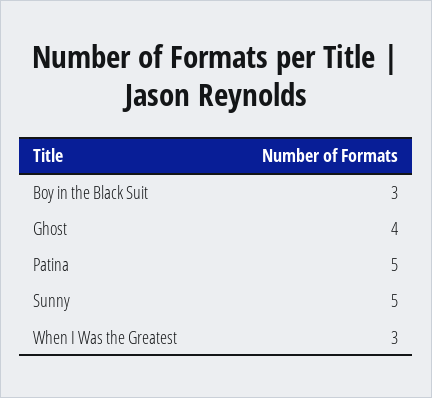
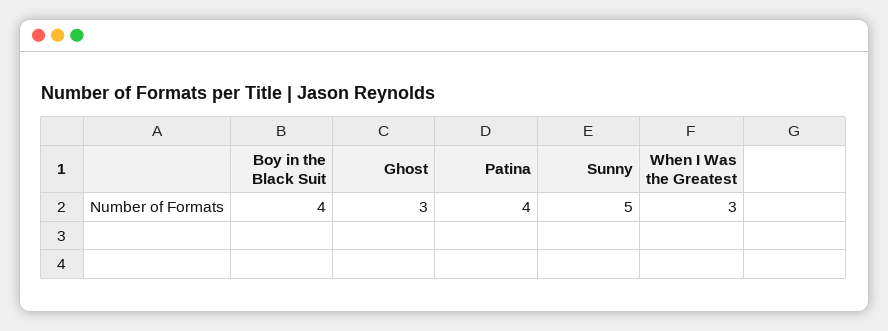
Boy in the Black Suit: 3 -> 4
Ghost: 4 -> 3
Patina: 5 -> 4

